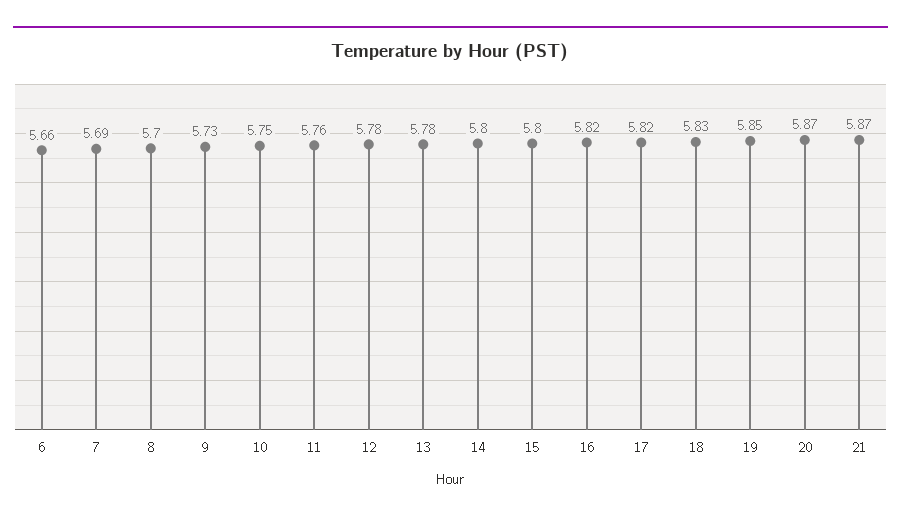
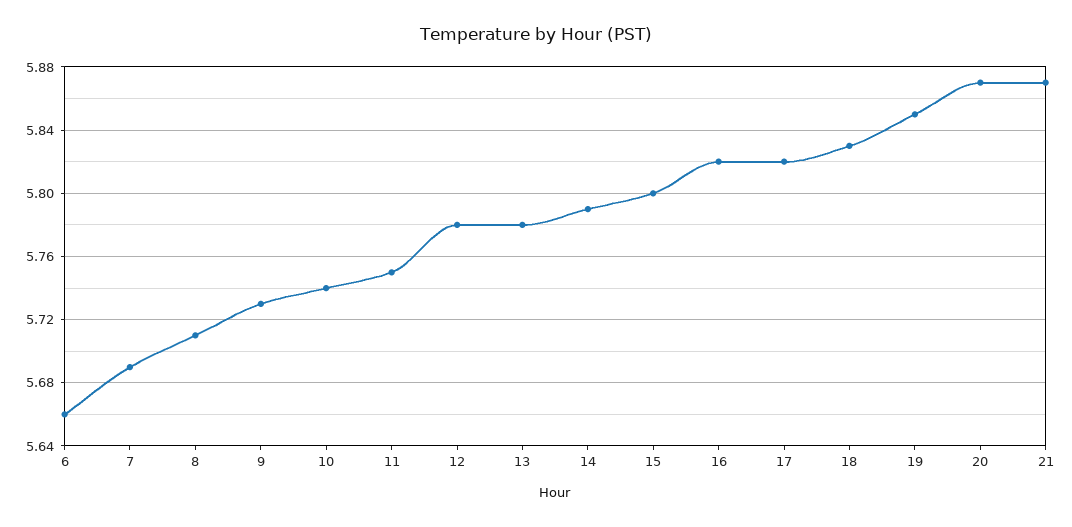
8: 5.7 -> 5.71
10: 5.75 -> 5.74
11: 5.76 -> 5.75
14: 5.8 -> 5.79

